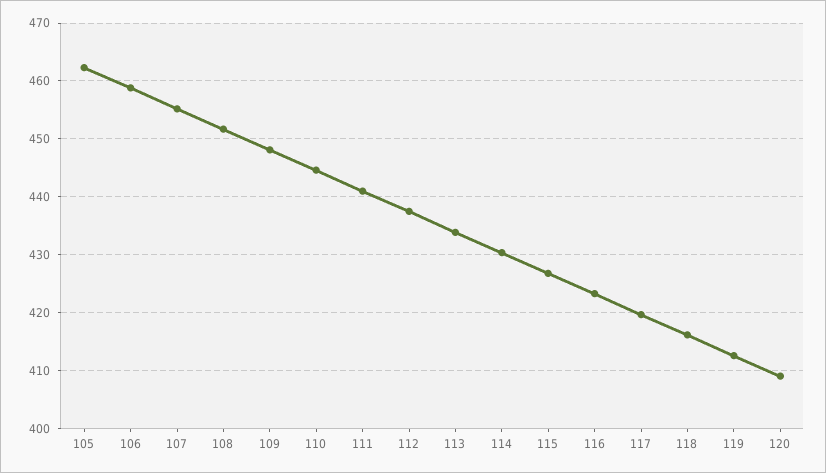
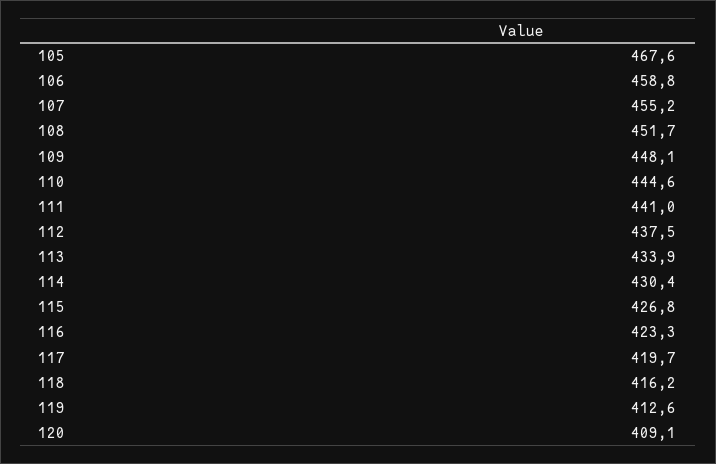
105: 462 -> 467.6

